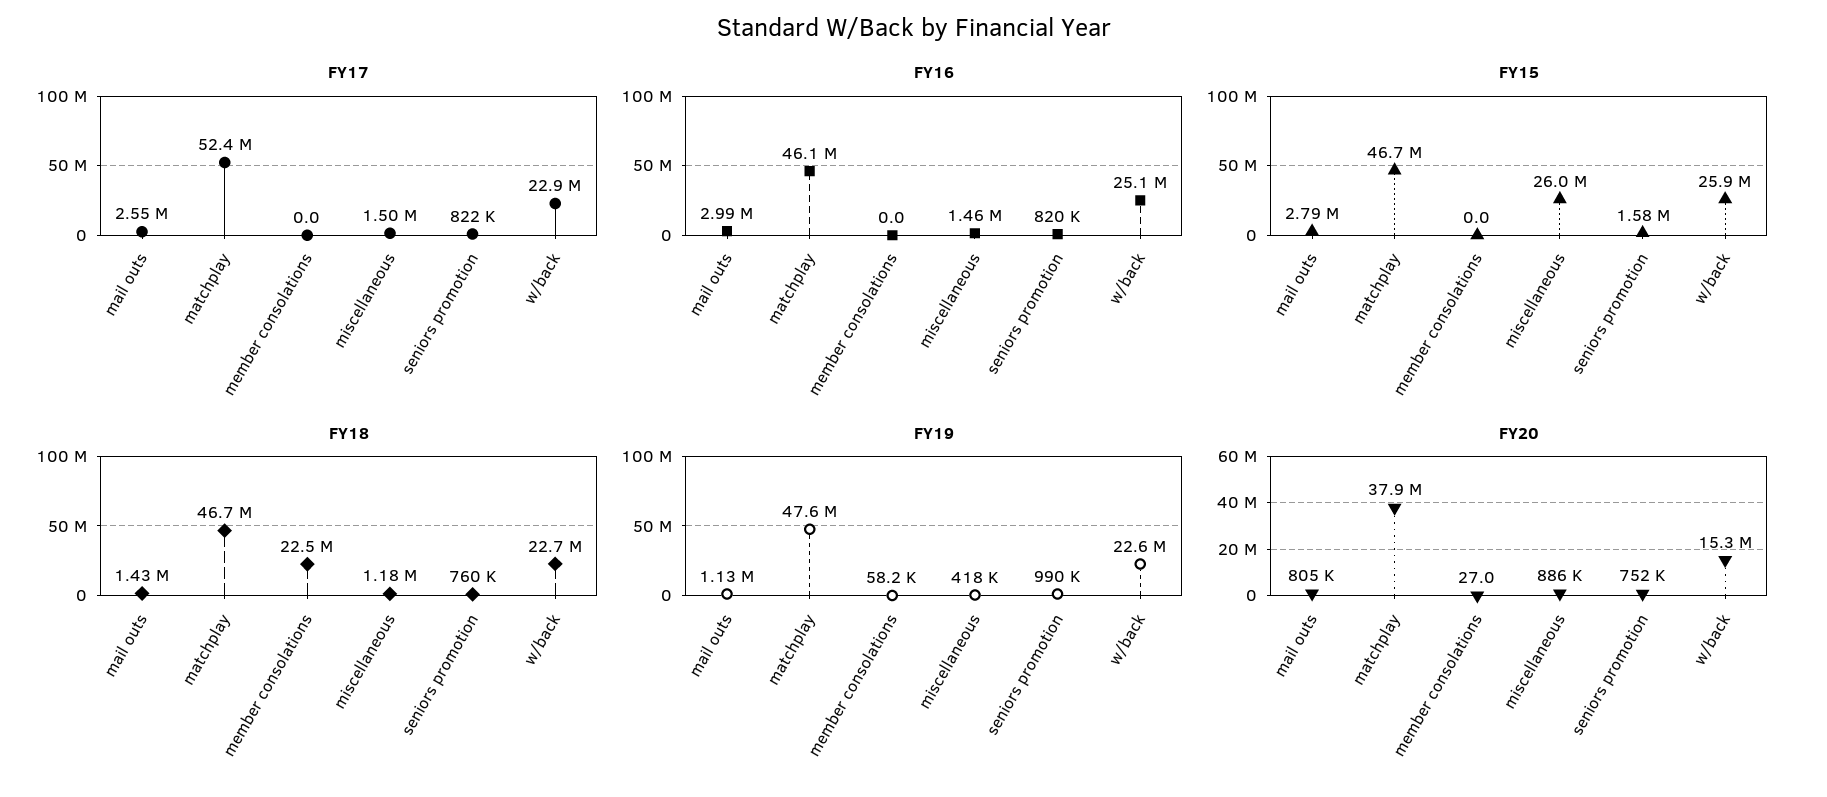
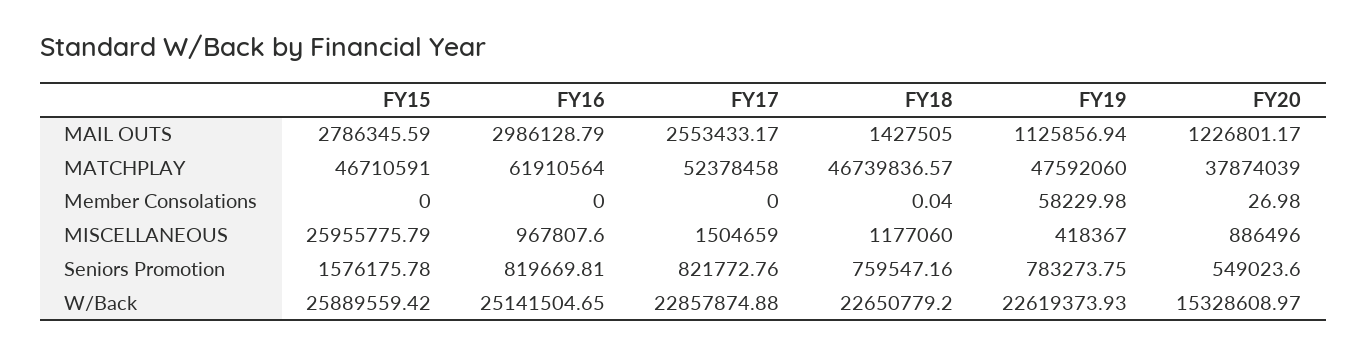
FY16, matchplay: 46100000 -> 61910564
FY16, miscellaneous: 1460000 -> 967807.6
FY18, member consolations: 22500000 -> 0.04
FY19, seniors promotion: 990000 -> 783273.75
FY20, mail outs: 805000 -> 1226801.17
FY20, seniors promotion: 752000 -> 549023.6

